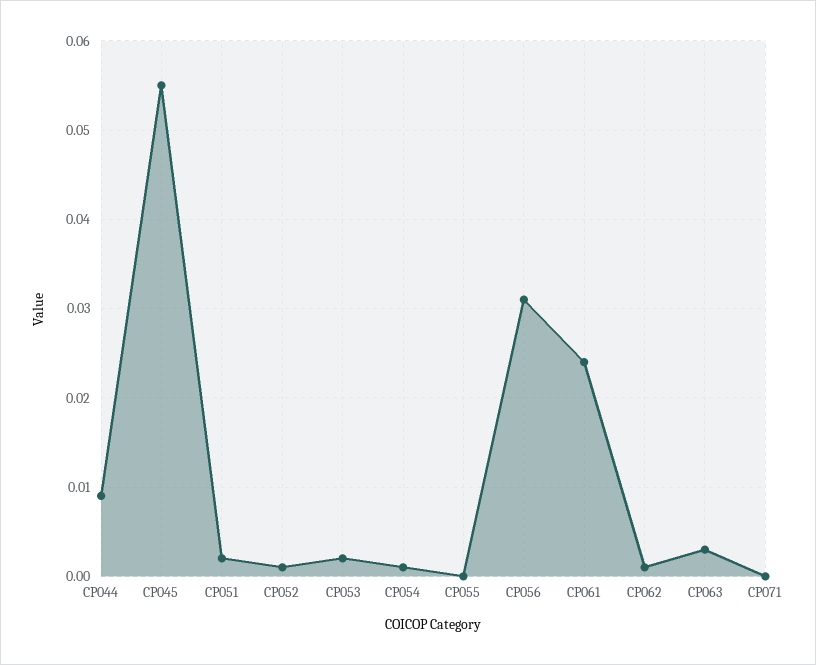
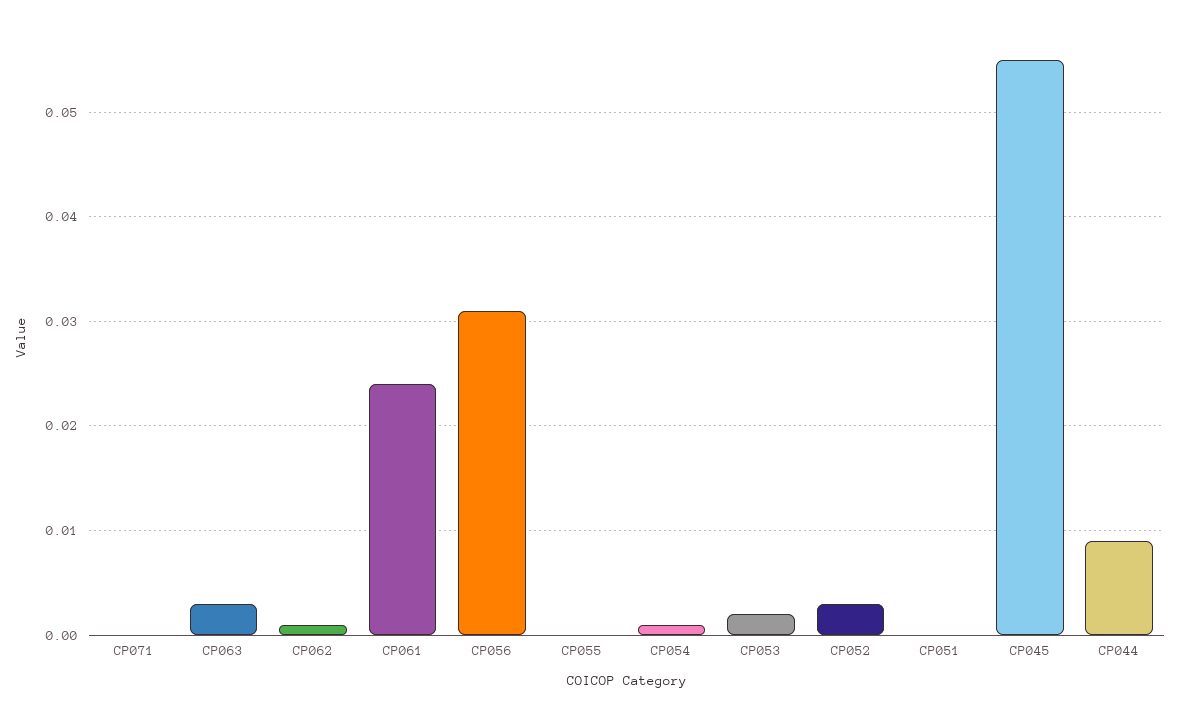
CP051: 0.002 -> 0
CP052: 0.001 -> 0.003

